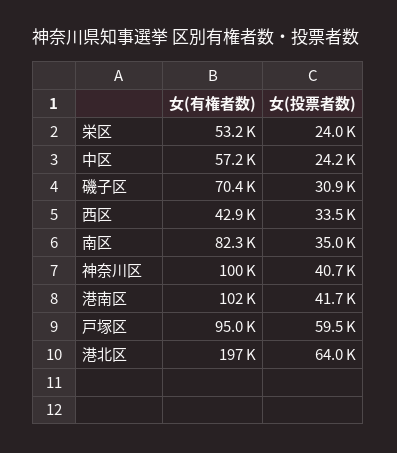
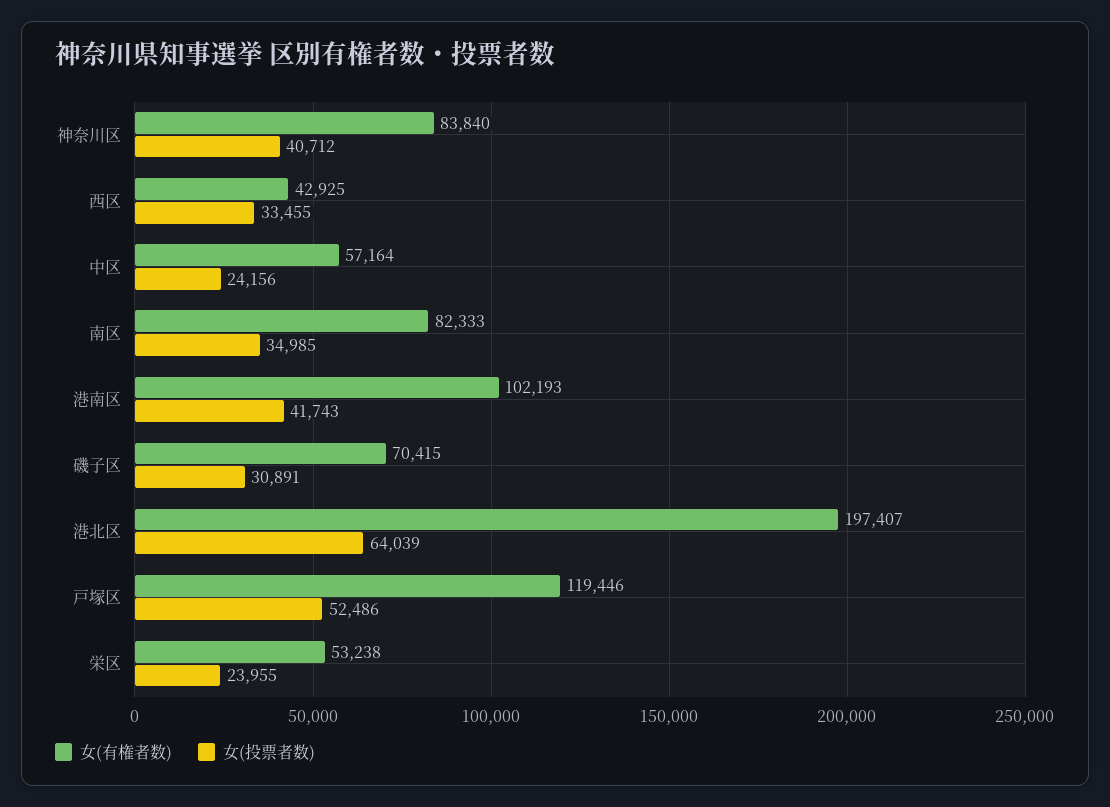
女(有権者数), 神奈川区: 100000 -> 83840
女(有権者数), 戸塚区: 95000 -> 119446
女(投票者数), 戸塚区: 59500 -> 52486

